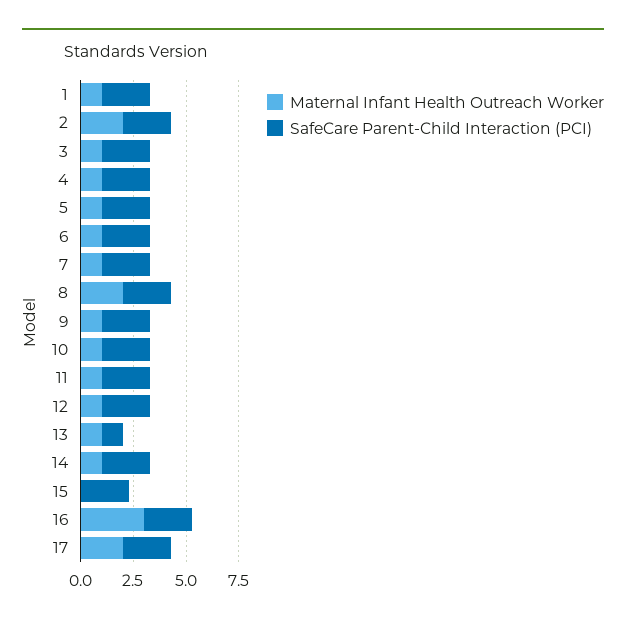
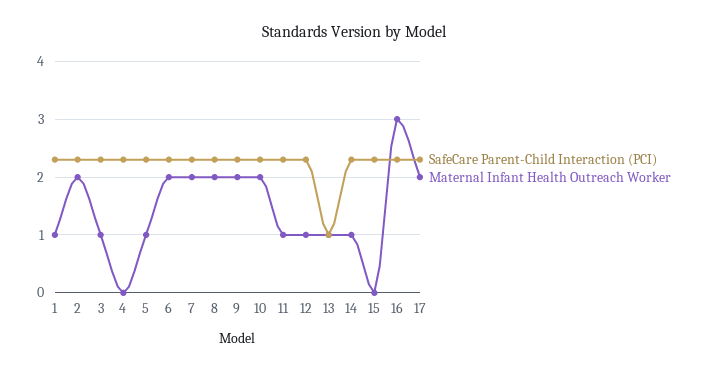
Maternal Infant Health Outreach Worker, 4: 1 -> 0
Maternal Infant Health Outreach Worker, 6: 1 -> 2
Maternal Infant Health Outreach Worker, 7: 1 -> 2
Maternal Infant Health Outreach Worker, 9: 1 -> 2
Maternal Infant Health Outreach Worker, 10: 1 -> 2

